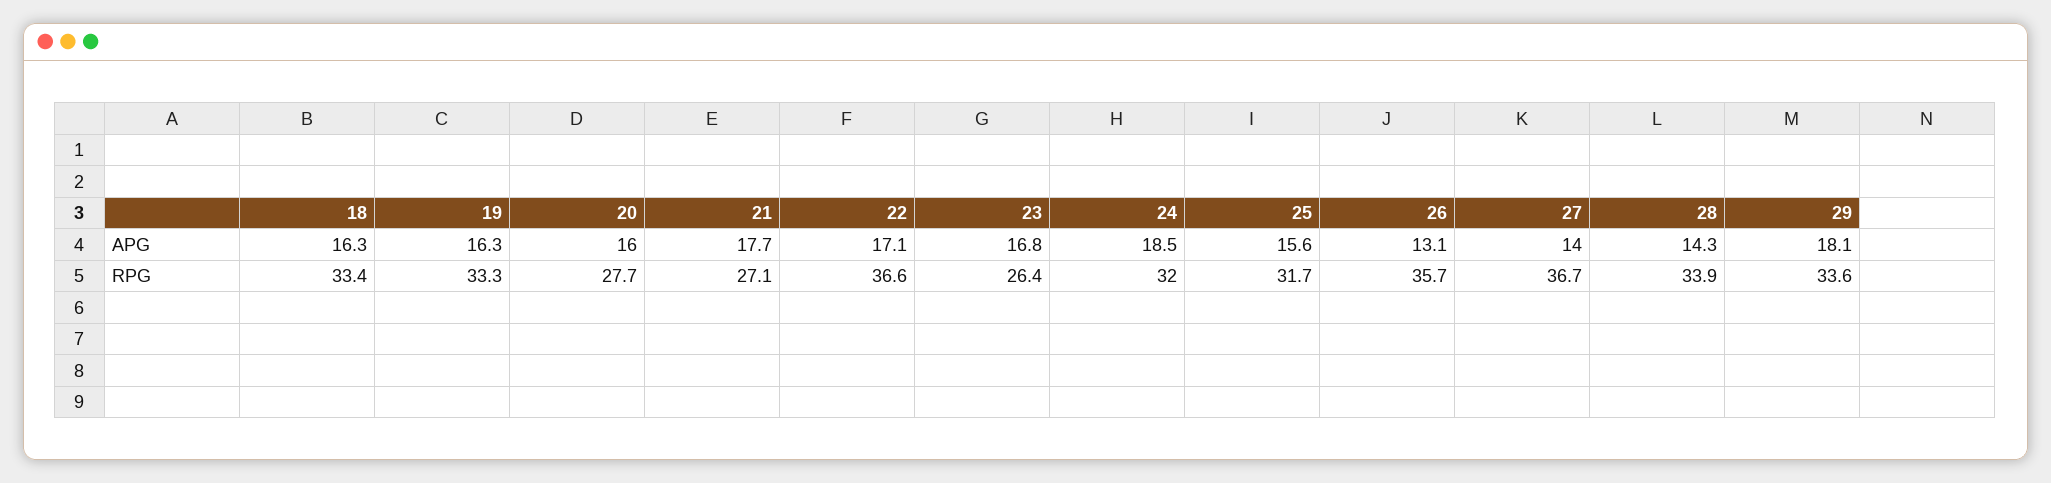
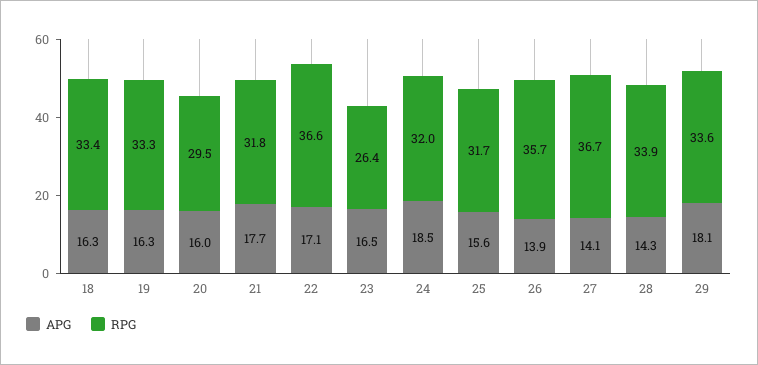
APG, 23: 16.8 -> 16.5
APG, 26: 13.1 -> 13.9
APG, 27: 14 -> 14.1
RPG, 20: 27.7 -> 29.5
RPG, 21: 27.1 -> 31.8

